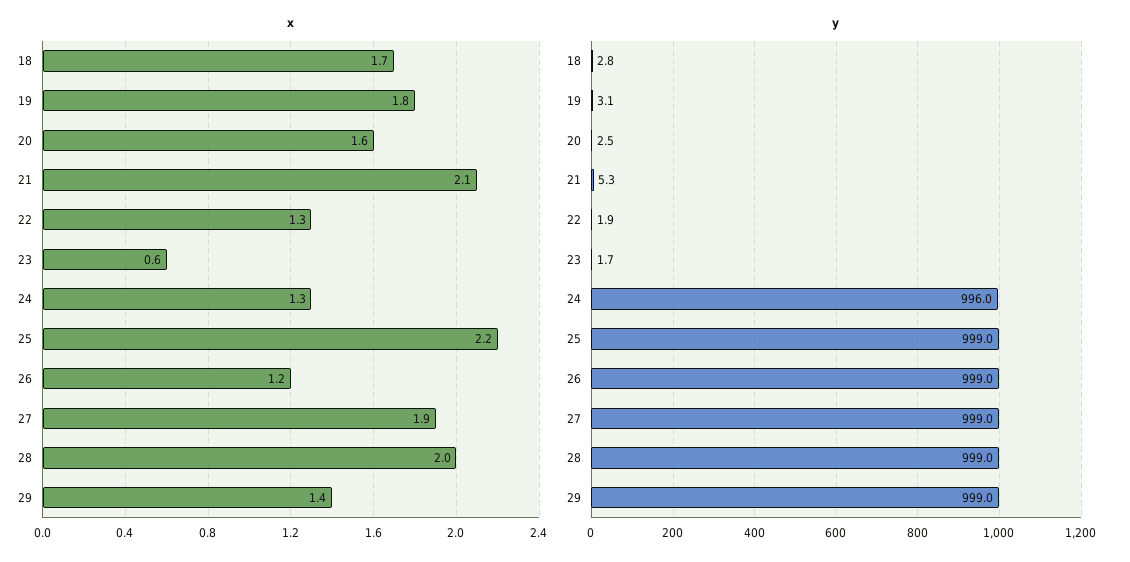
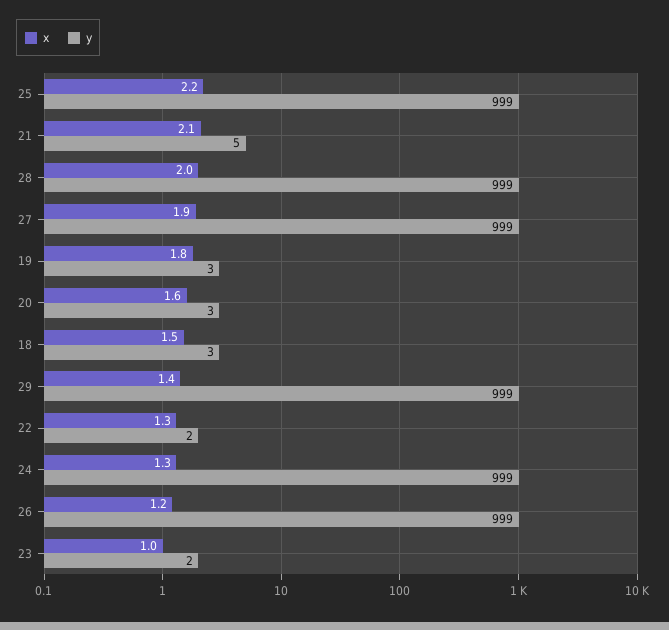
x, 18: 1.7 -> 1.5
x, 23: 0.6 -> 1
y, 24: 996 -> 999

